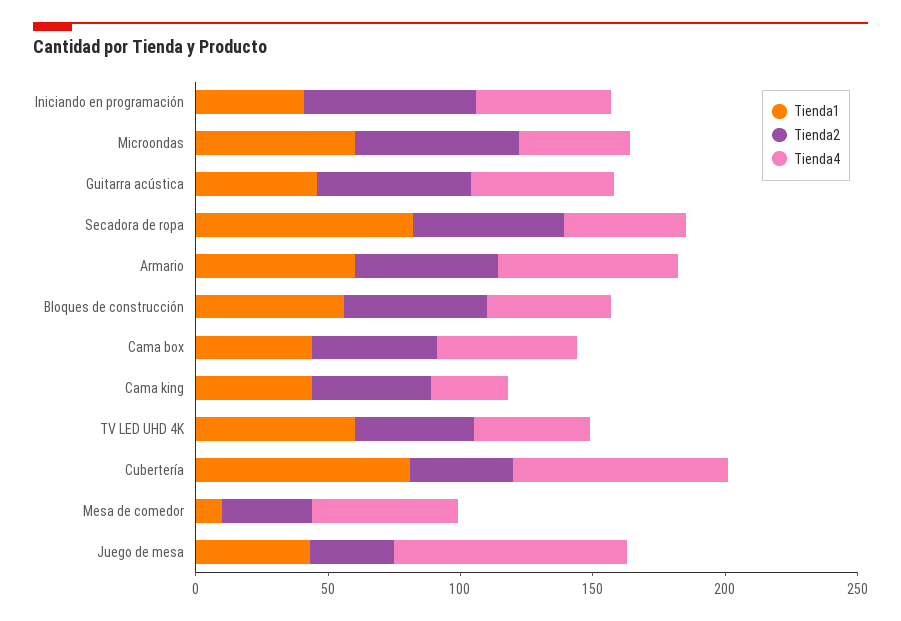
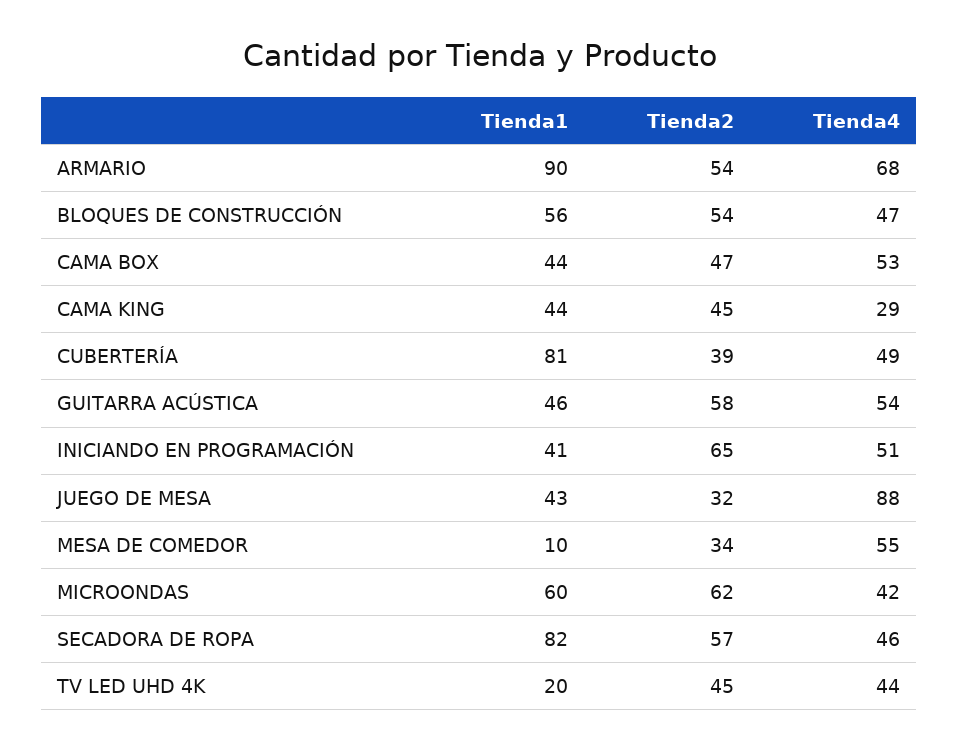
Tienda1, Armario: 60 -> 90
Tienda1, TV LED UHD 4K: 60 -> 20
Tienda4, Cubertería: 80 -> 49

